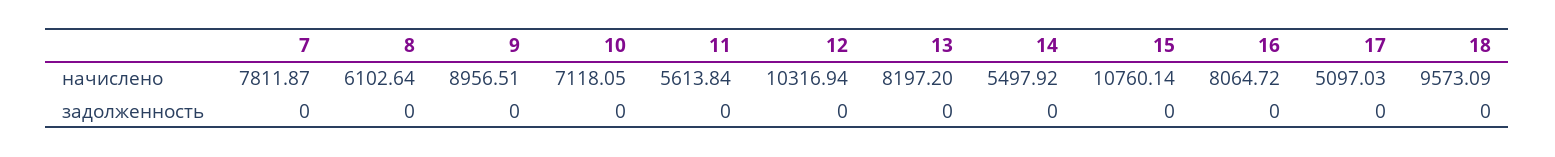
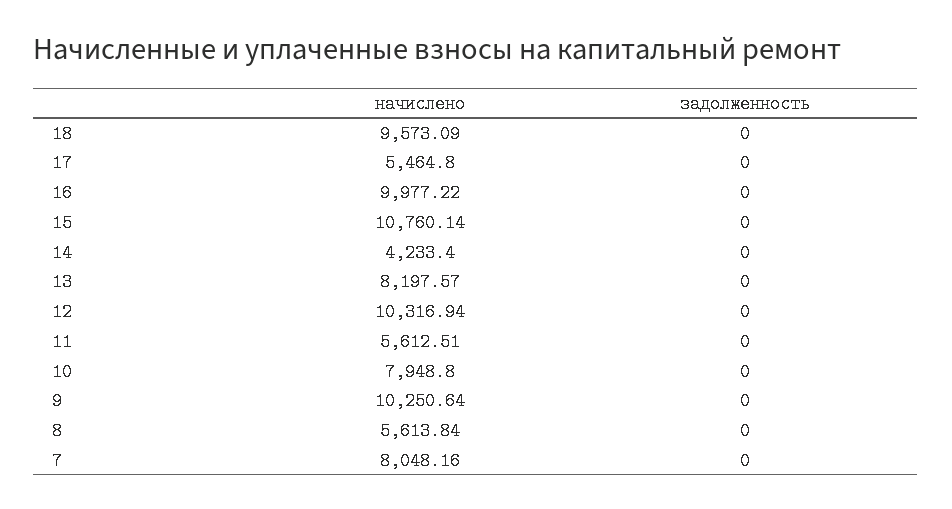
7, начислено: 7811.87 -> 8048.16
8, начислено: 6102.64 -> 5613.84
9, начислено: 8956.51 -> 10250.64
10, начислено: 7118.05 -> 7948.8
11, начислено: 5613.84 -> 5612.51
13, начислено: 8197.2 -> 8197.57
14, начислено: 5497.92 -> 4233.4
16, начислено: 8064.72 -> 9977.22
17, начислено: 5097.03 -> 5464.8

